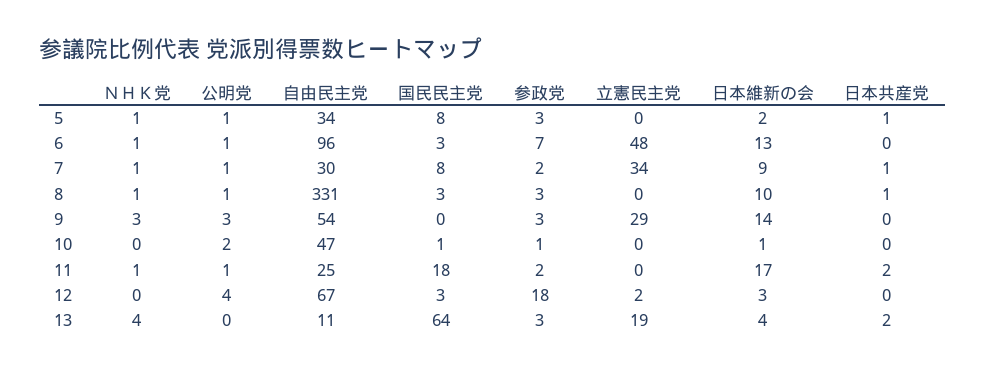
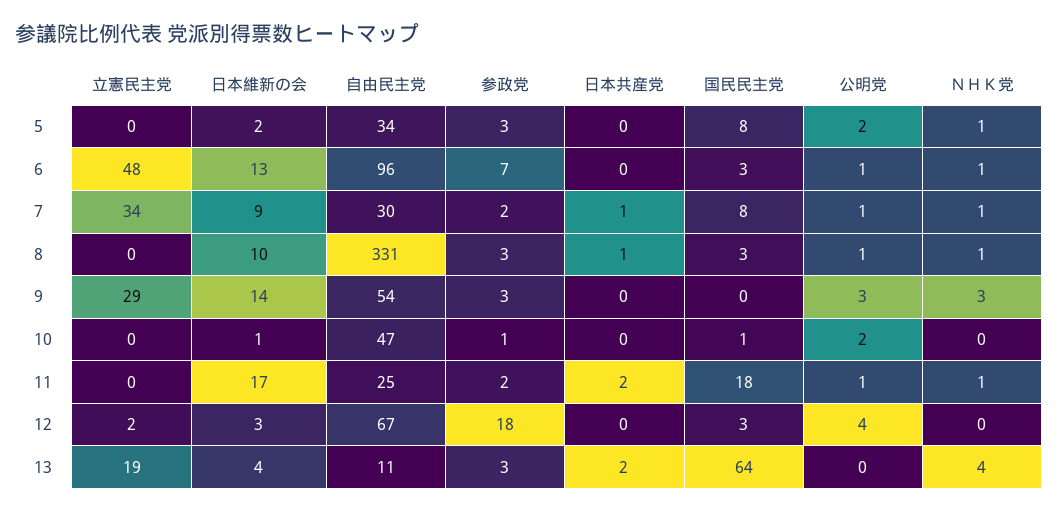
公明党, 5: 1 -> 2
日本共産党, 5: 1 -> 0

